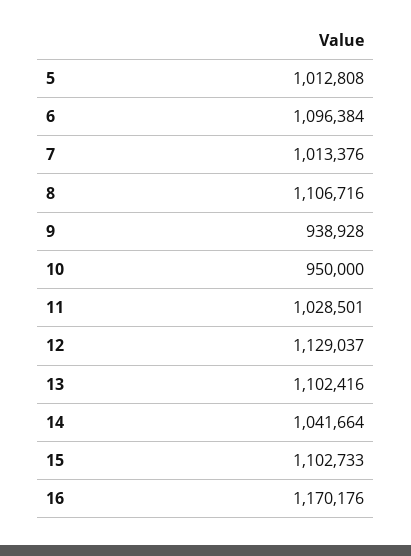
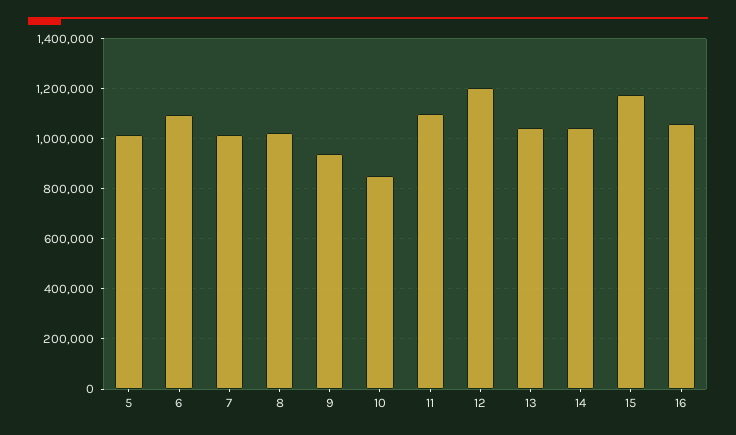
8: 1106716 -> 1025000
10: 950000 -> 850000
11: 1028501 -> 1100000
12: 1129037 -> 1200000
13: 1102416 -> 1050000
15: 1102733 -> 1175000
16: 1170176 -> 1050000

